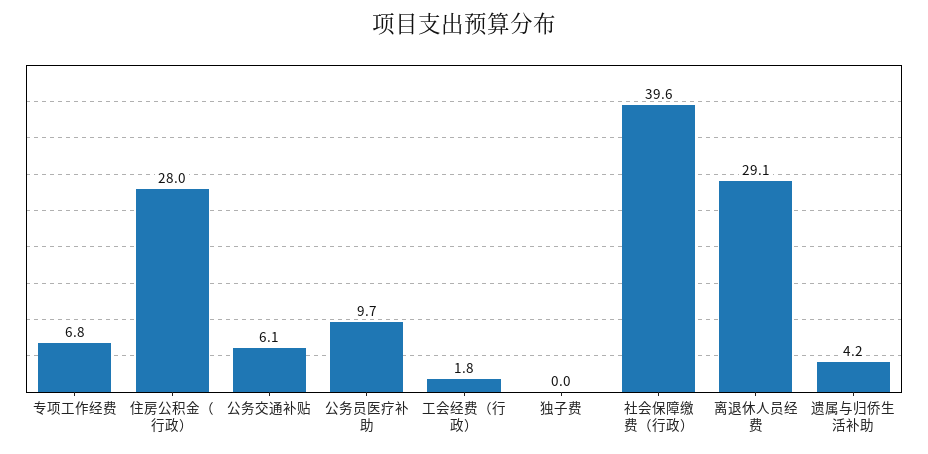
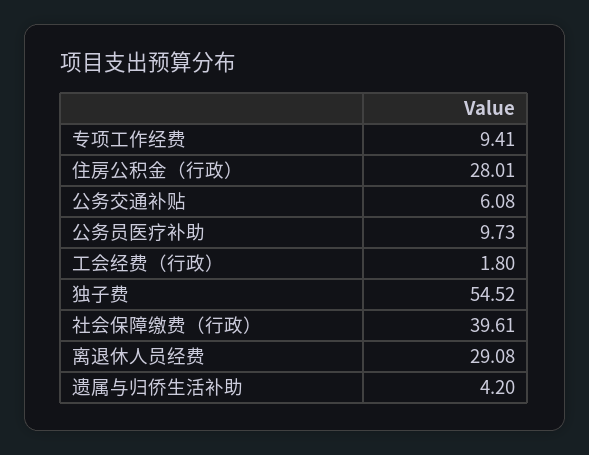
专项工作经费: 6.8 -> 9.41
独子费: 0 -> 54.52

